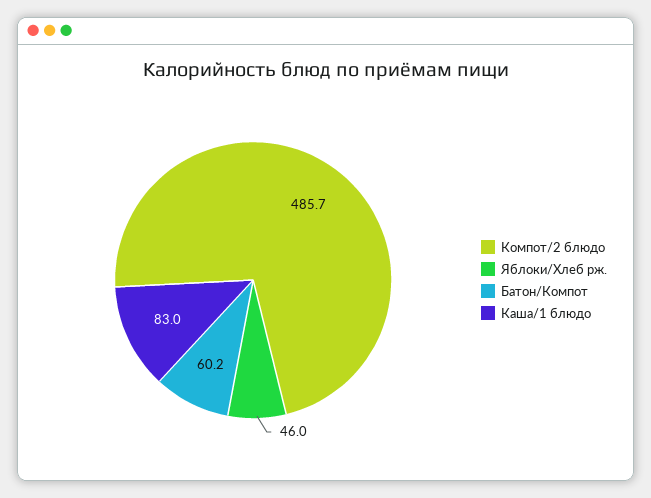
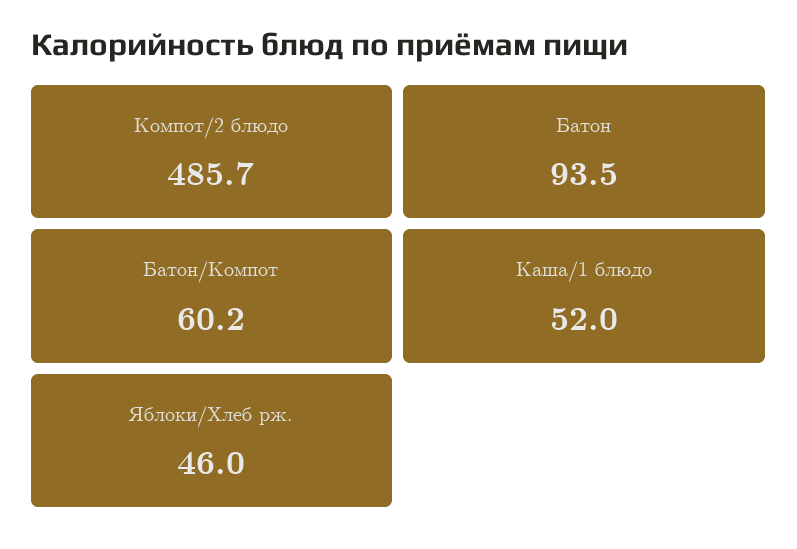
Каша/1 блюдо: 83 -> 52
Батон: none -> 93.5

